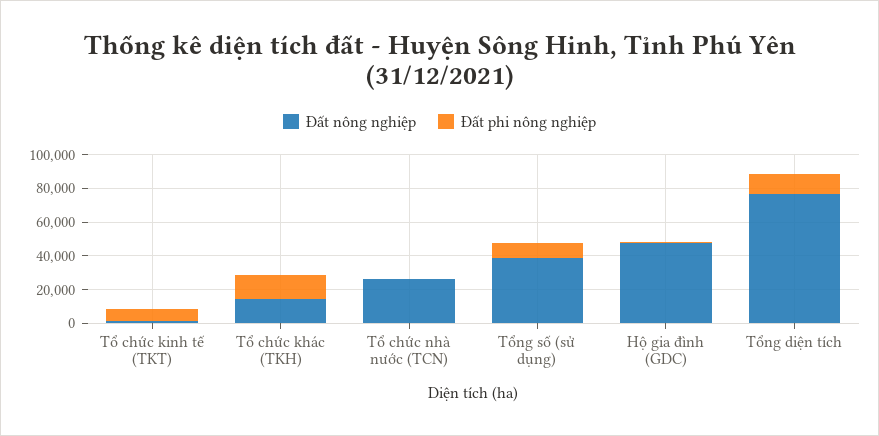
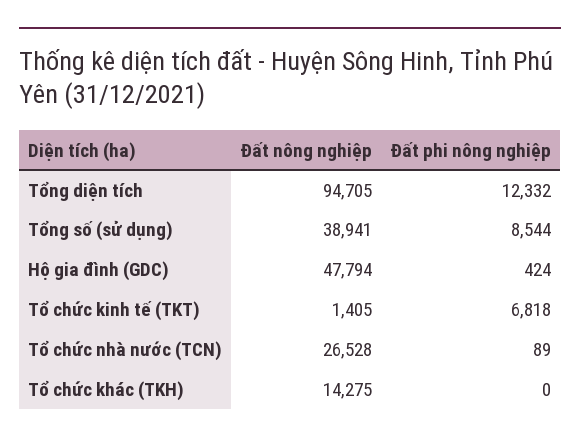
Đất phi nông nghiệp, Tổ chức khác (TKH): 15000 -> 0
Đất nông nghiệp, Tổng diện tích: 75000 -> 94705

